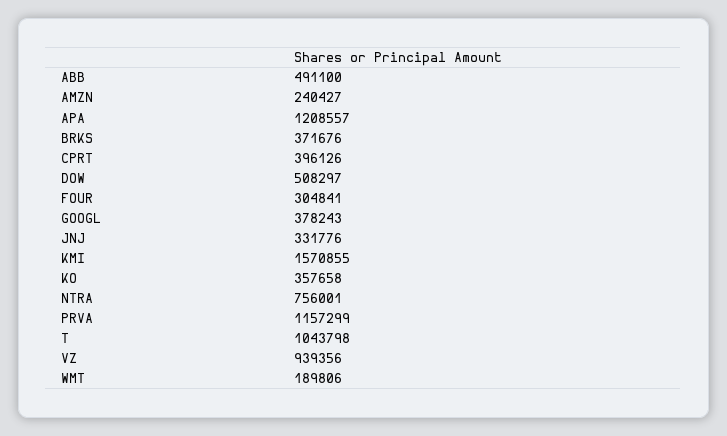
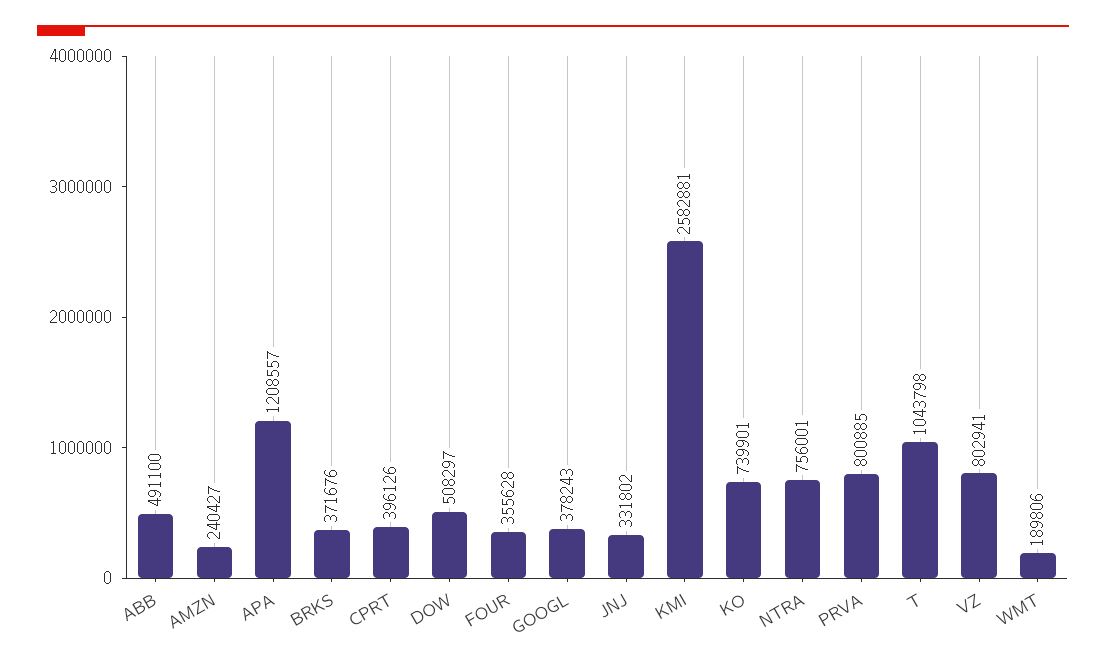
FOUR: 304841 -> 355628
JNJ: 331776 -> 331802
KMI: 1570855 -> 2582881
KO: 357658 -> 739901
PRVA: 1157299 -> 800885
VZ: 939356 -> 802941

